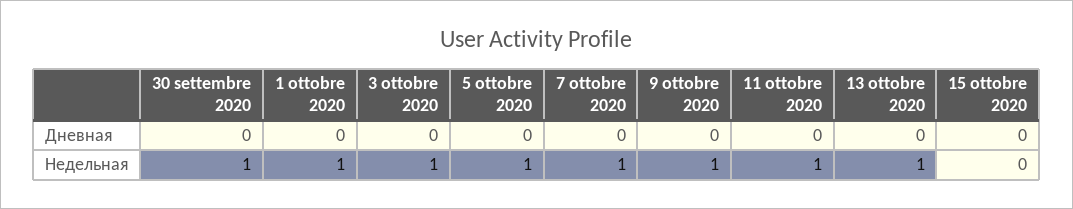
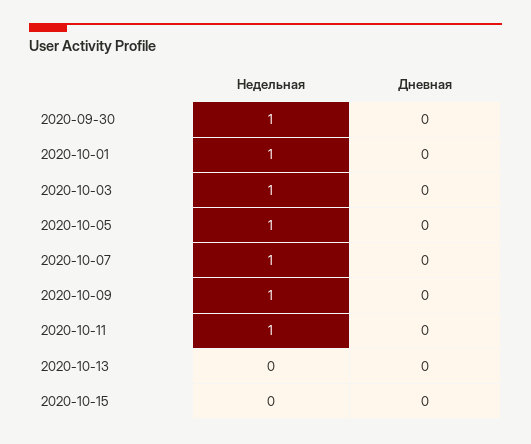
13 ottobre 2020, Недельная: 1 -> 0

